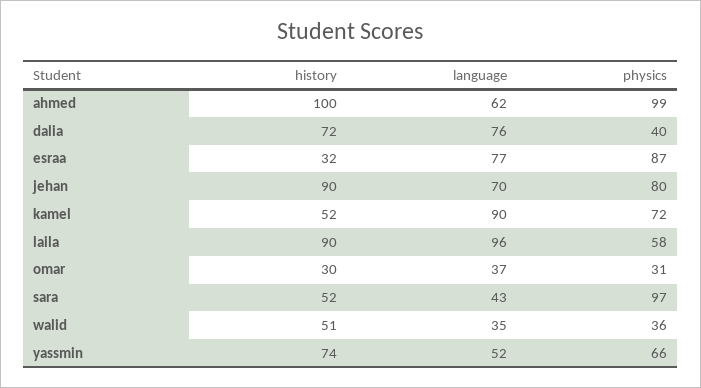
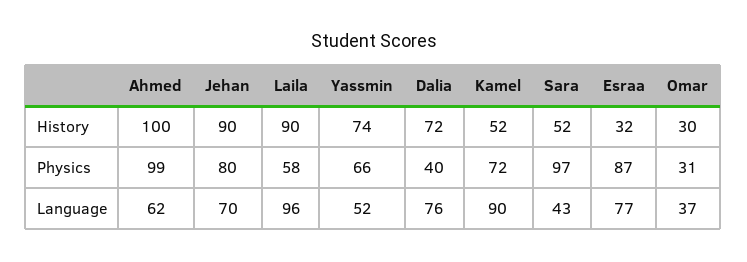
history, walid: 51 -> none
language, walid: 35 -> none
physics, walid: 36 -> none

